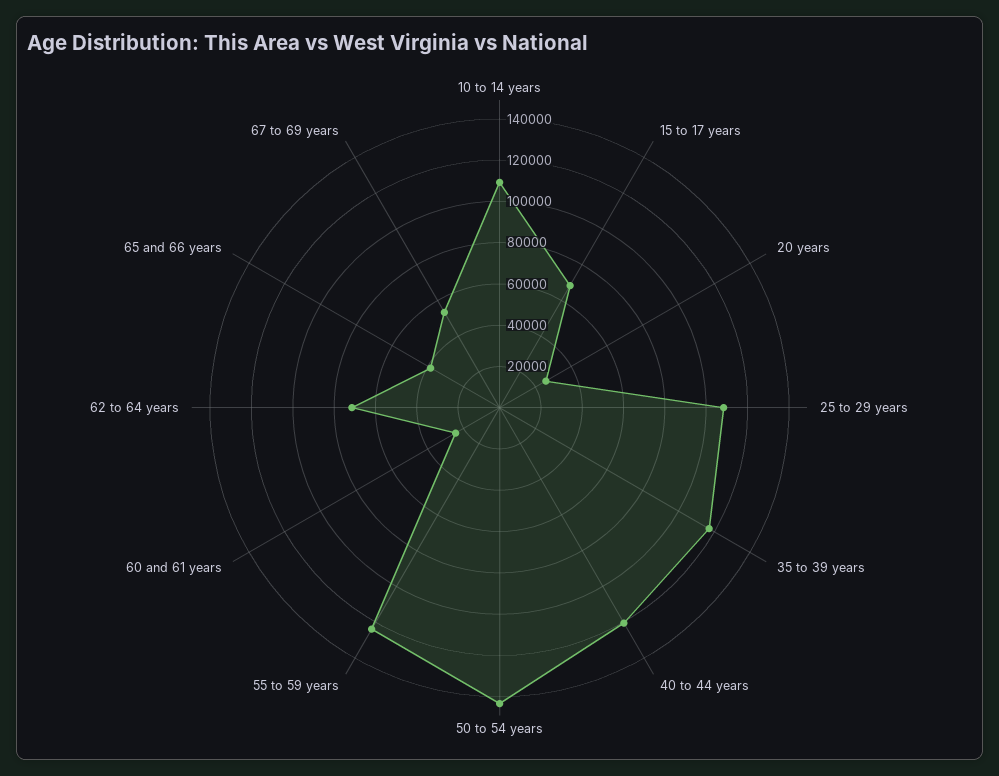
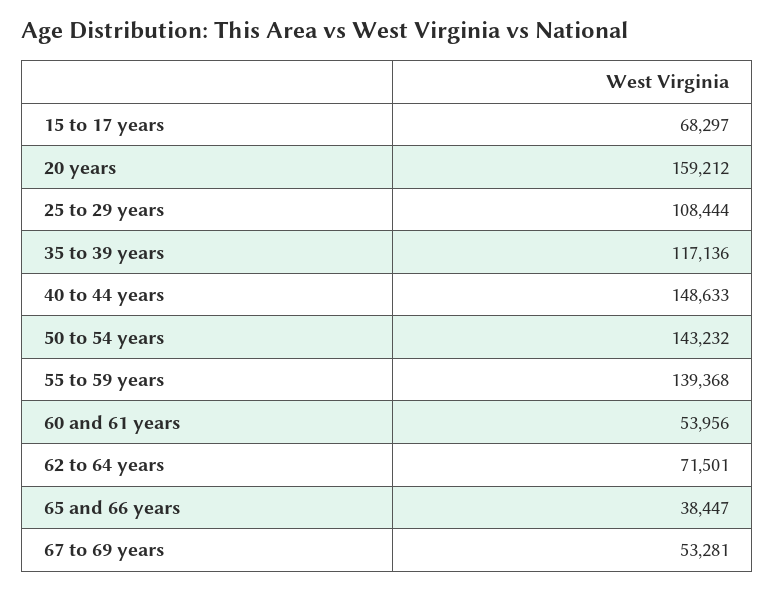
10 to 14 years: 110000 -> none
20 years: 25000 -> 159212
40 to 44 years: 120000 -> 148633
55 to 59 years: 125000 -> 139368
60 and 61 years: 25000 -> 53956

